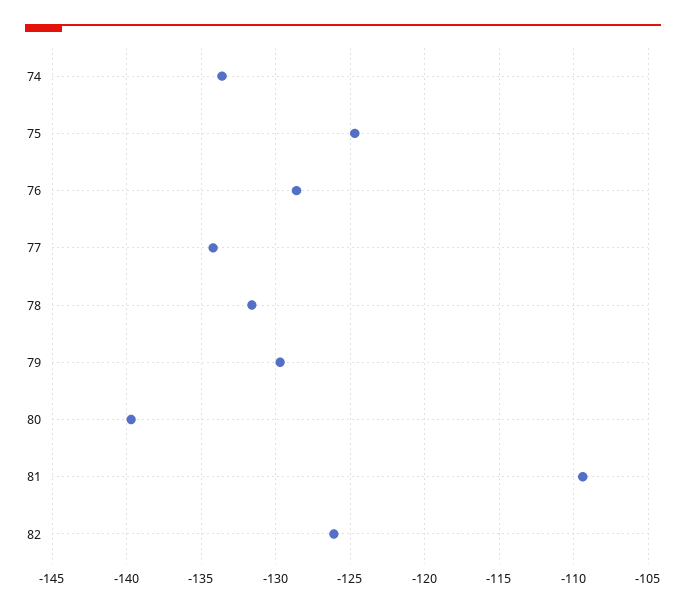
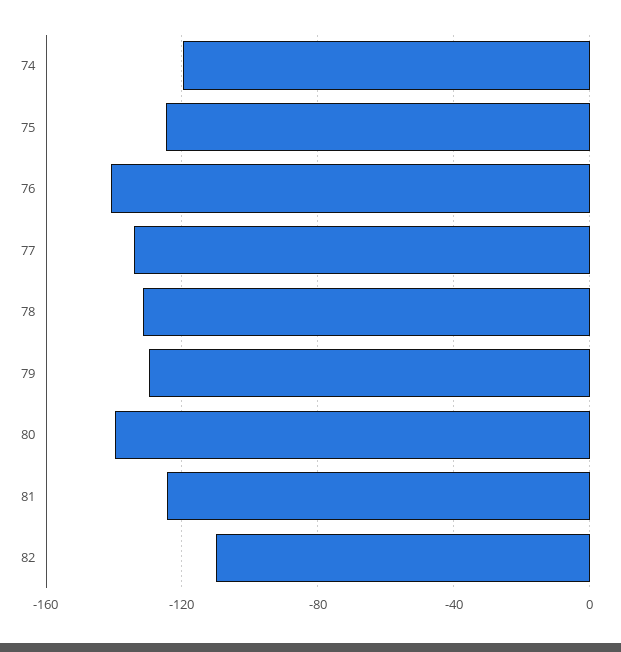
74: -133.5 -> -120
76: -128.5 -> -140
81: -109.5 -> -125
82: -126 -> -110

